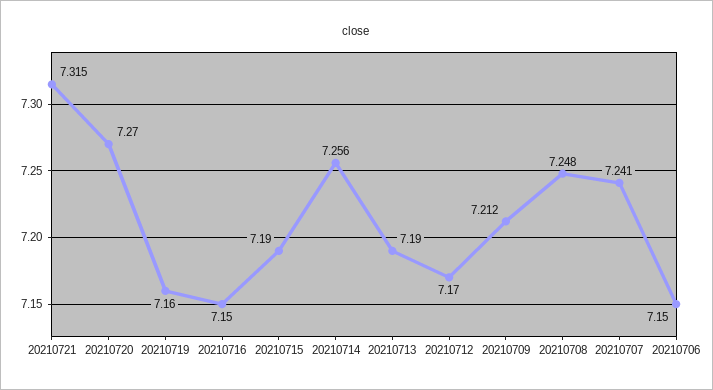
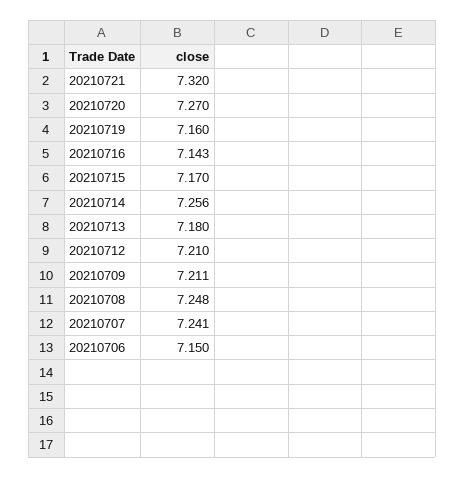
20210721: 7.315 -> 7.32
20210716: 7.15 -> 7.143
20210715: 7.19 -> 7.17
20210713: 7.19 -> 7.18
20210712: 7.17 -> 7.21
20210709: 7.212 -> 7.211

